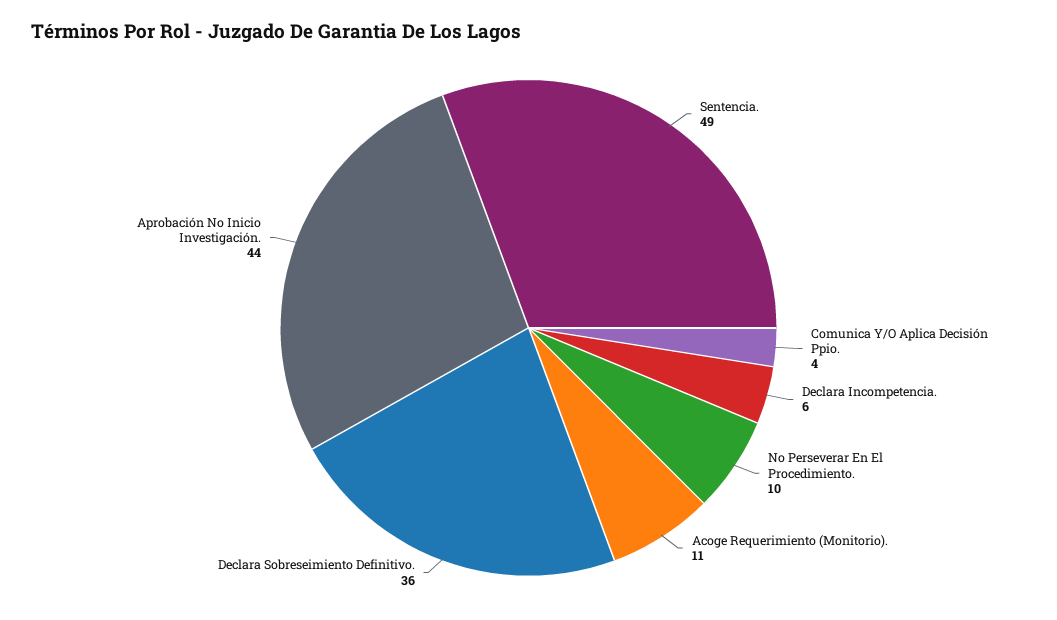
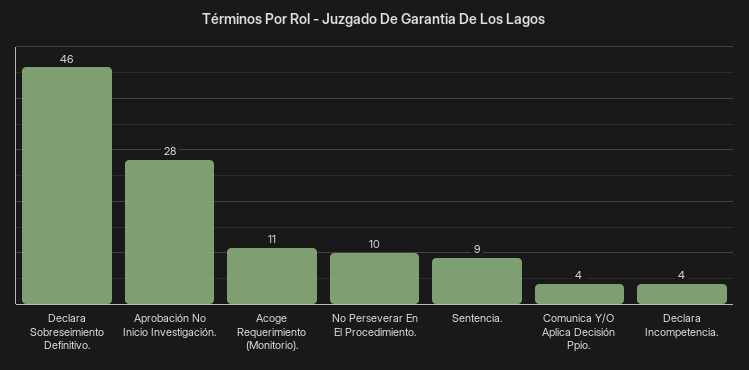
Sentencia.: 49 -> 9
Declara Incompetencia.: 6 -> 4
Declara Sobreseimiento Definitivo.: 36 -> 46
Aprobación No Inicio Investigación.: 44 -> 28

